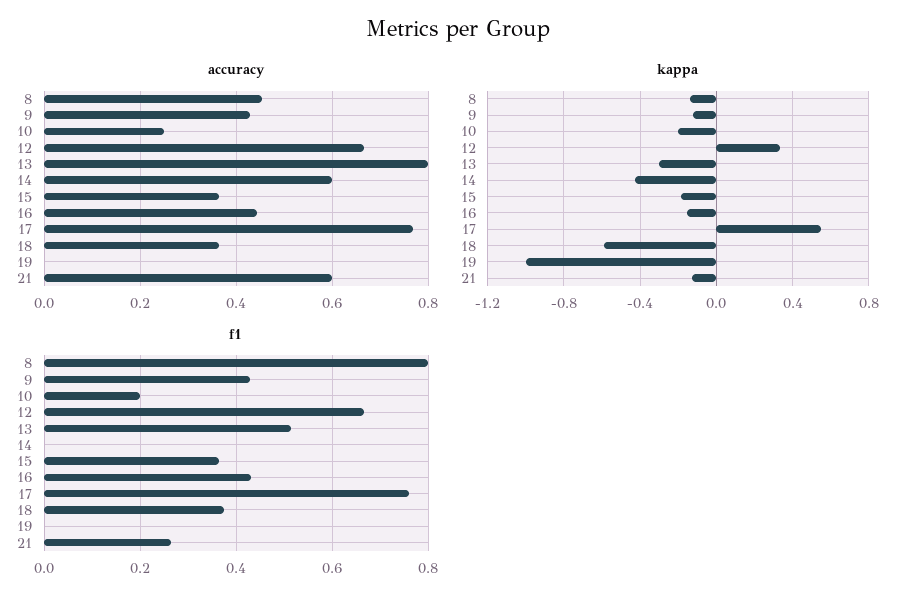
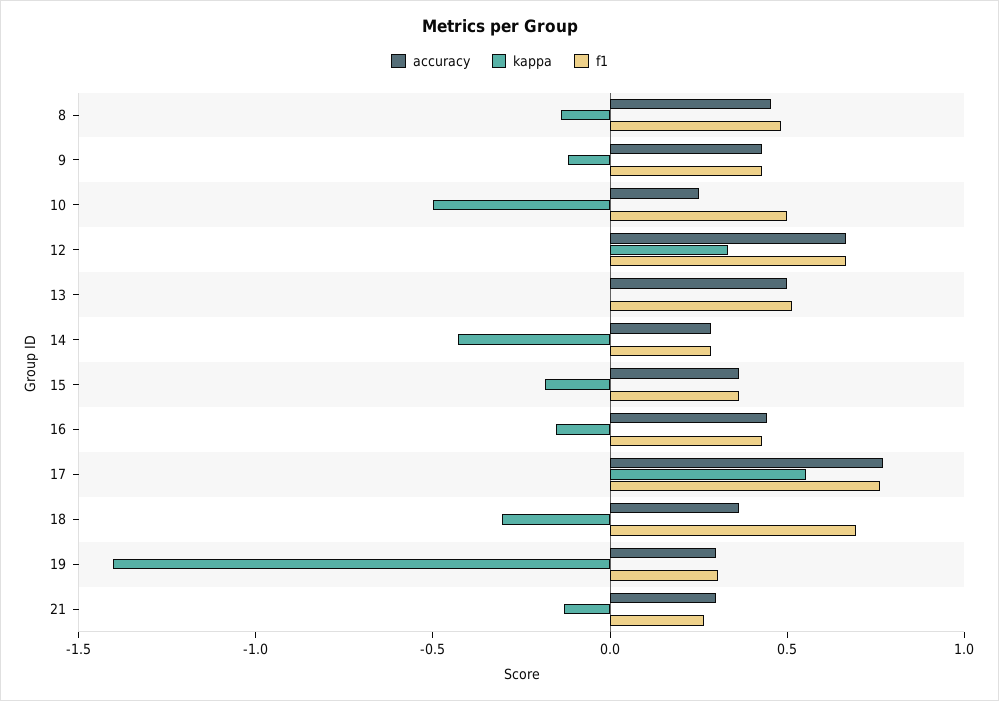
accuracy, 13: 0.8 -> 0.5
accuracy, 14: 0.6 -> 0.3
accuracy, 19: 0 -> 0.3
accuracy, 21: 0.6 -> 0.3
kappa, 10: -0.2 -> -0.5
kappa, 13: -0.3 -> 0
kappa, 18: -0.6 -> -0.3
kappa, 19: -1 -> -1.4
f1, 8: 0.8 -> 0.5
f1, 10: 0.2 -> 0.5
f1, 14: 0 -> 0.3
f1, 18: 0.38 -> 0.7
f1, 19: 0 -> 0.3

